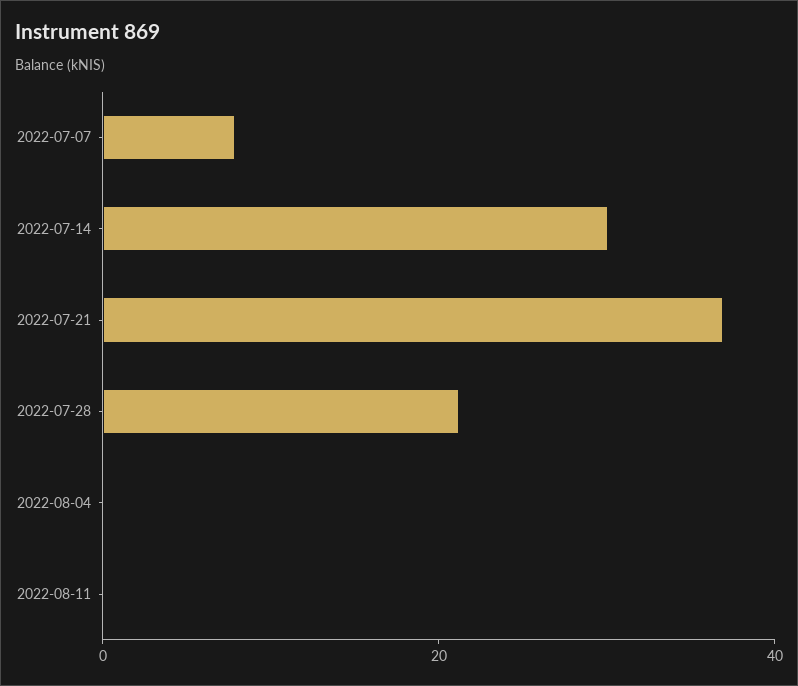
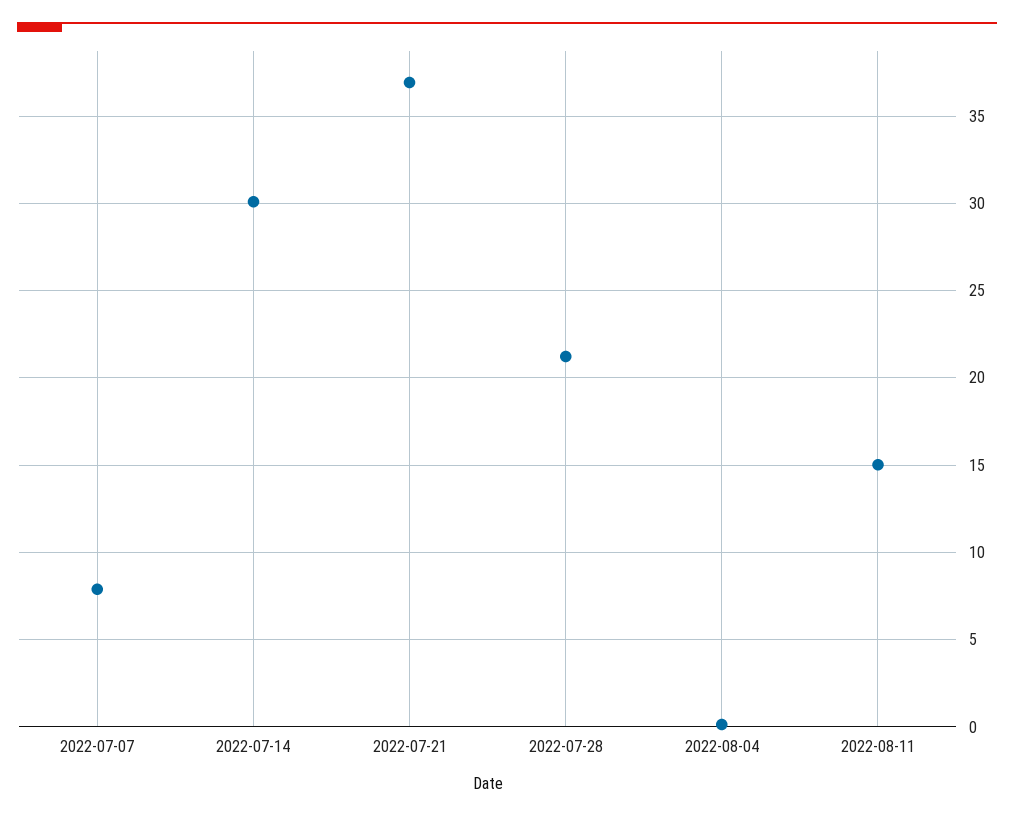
2022-08-11: 0 -> 15

